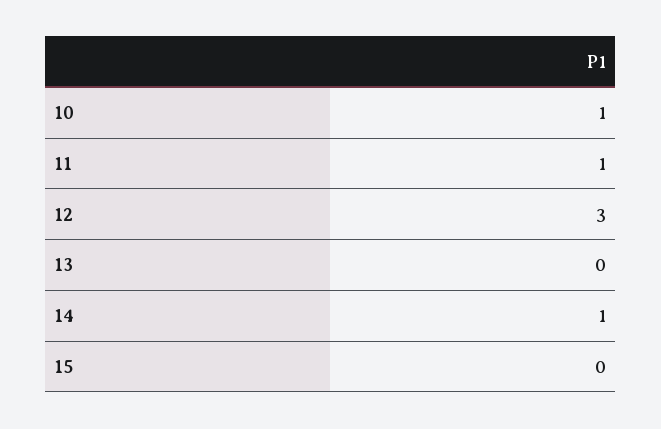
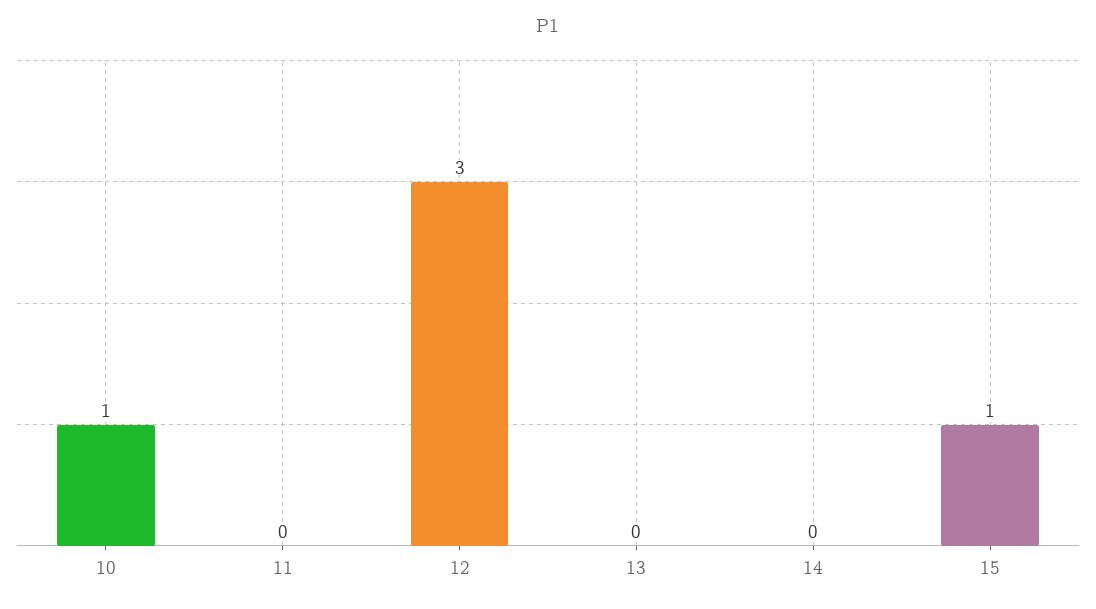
11: 1 -> 0
14: 1 -> 0
15: 0 -> 1

